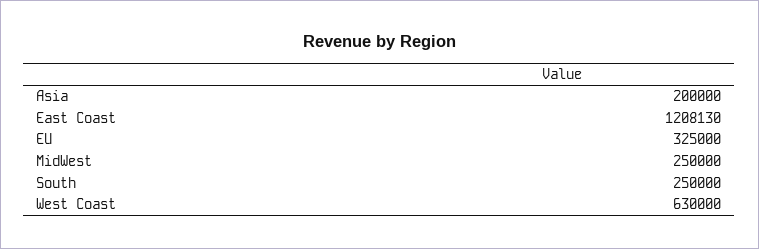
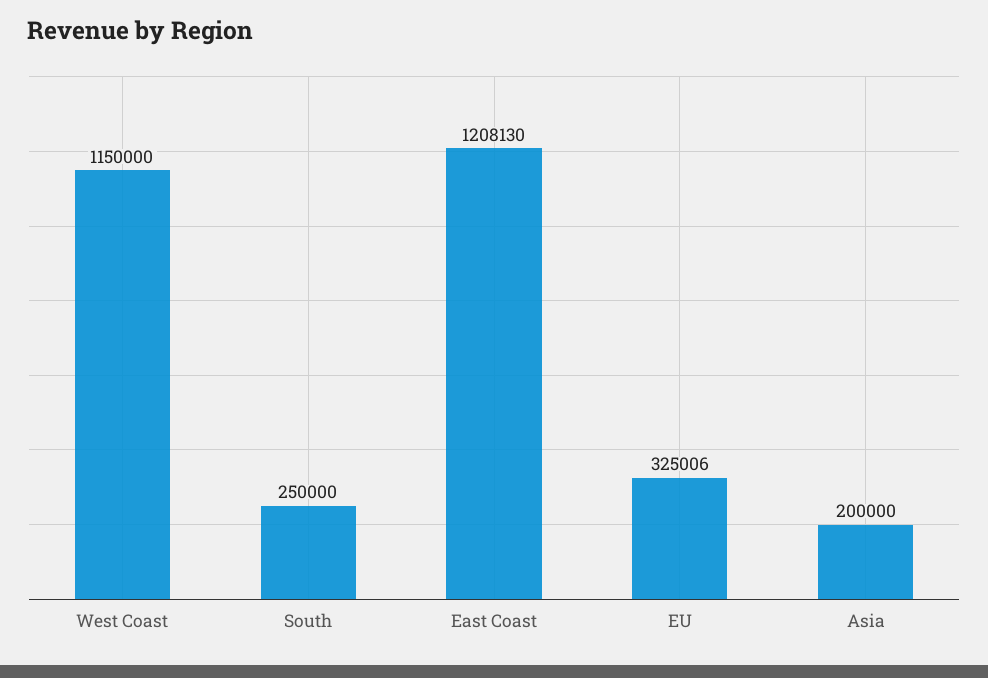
EU: 325000 -> 325006
MidWest: 250000 -> none
West Coast: 630000 -> 1150000

